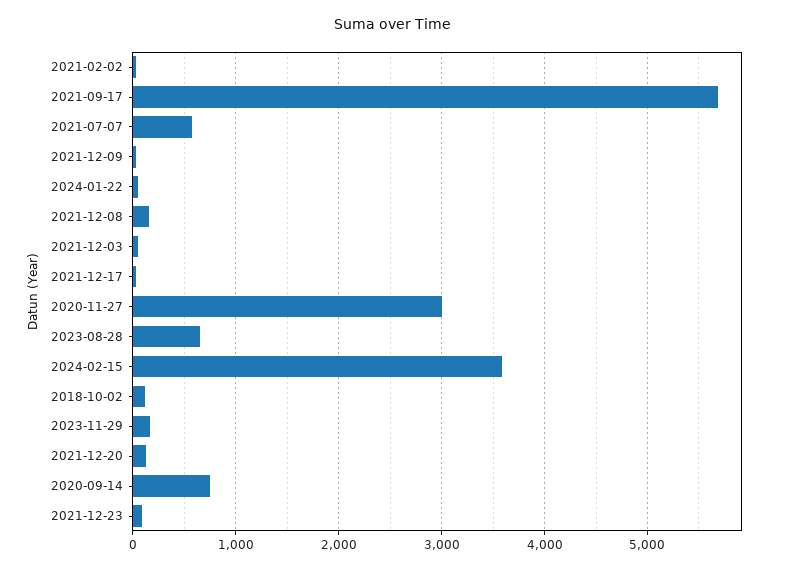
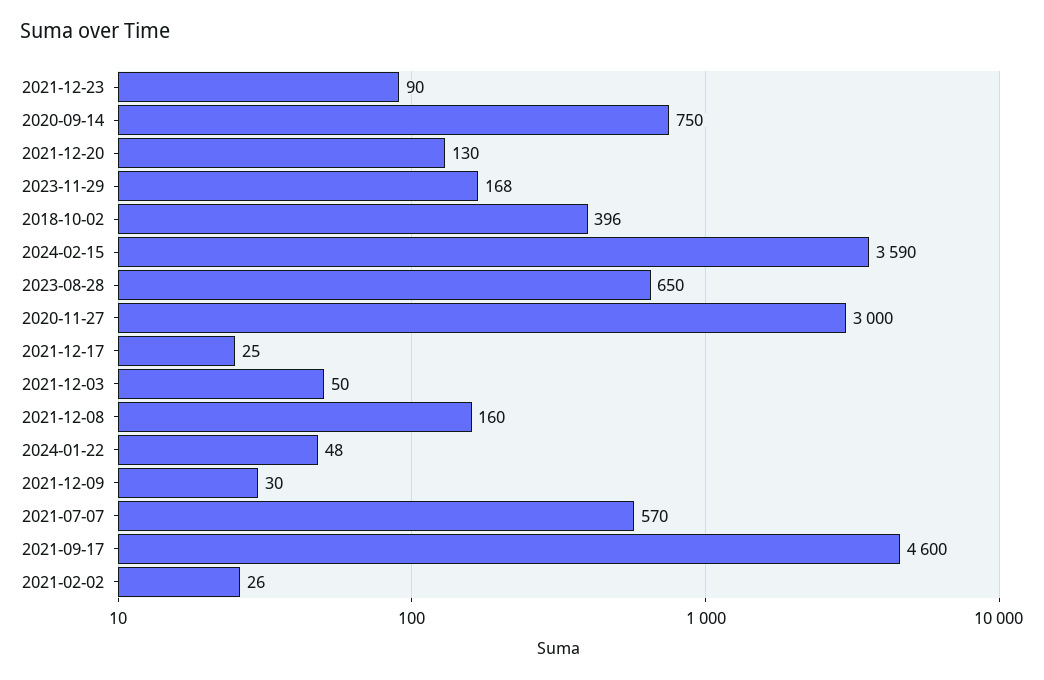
2021-09-17: 5700 -> 4600
2018-10-02: 100 -> 396

